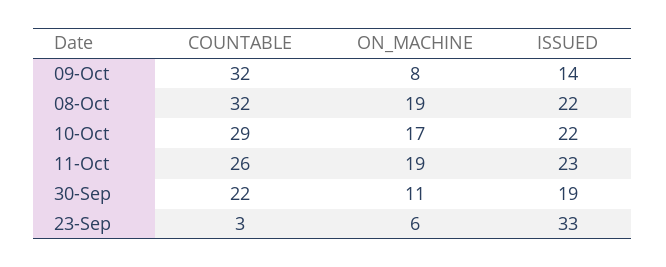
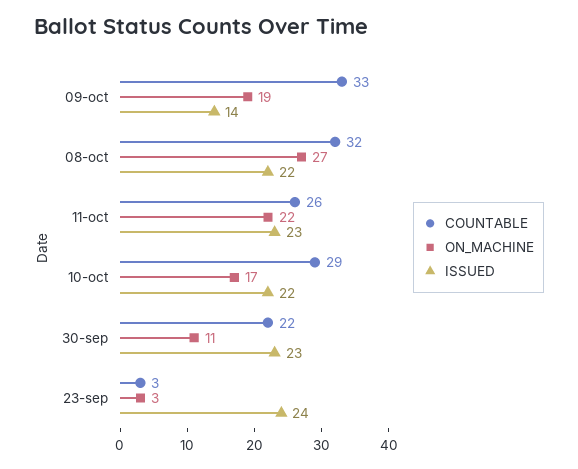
COUNTABLE, 09-Oct: 32 -> 33
ON_MACHINE, 09-Oct: 8 -> 19
ON_MACHINE, 08-Oct: 19 -> 27
ON_MACHINE, 11-Oct: 19 -> 22
ISSUED, 30-Sep: 19 -> 23
ON_MACHINE, 23-Sep: 6 -> 3
ISSUED, 23-Sep: 33 -> 24

